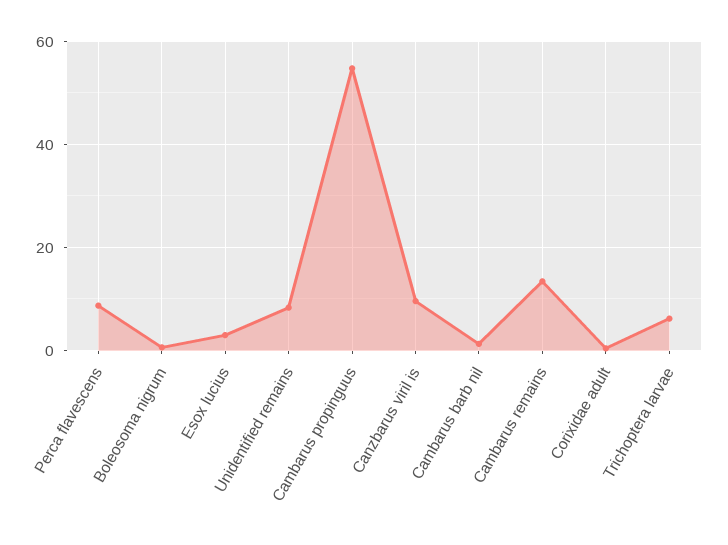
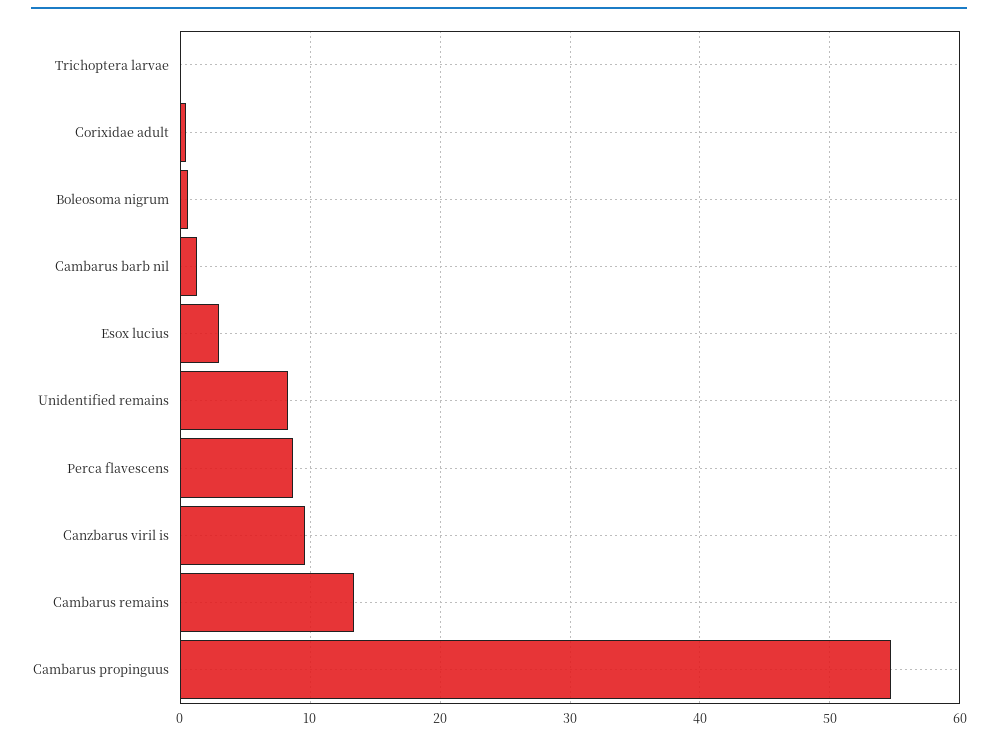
Trichoptera larvae: 6 -> 0

